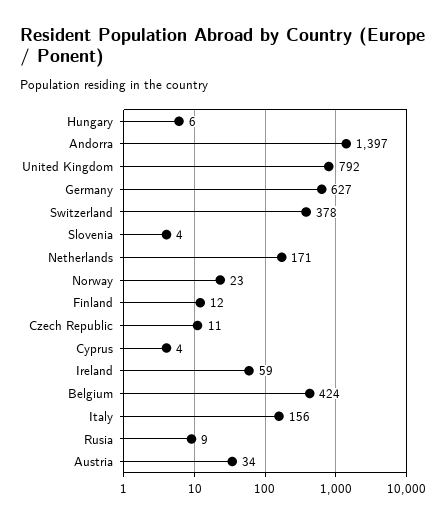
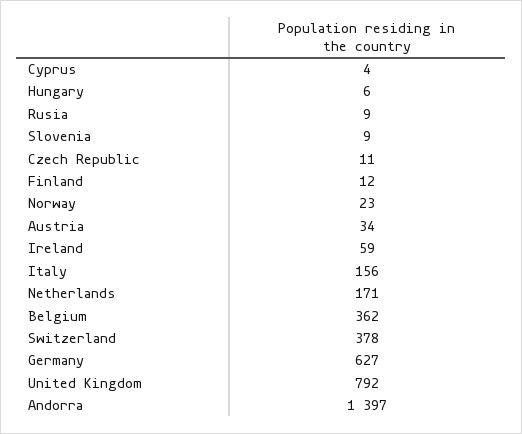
Slovenia: 4 -> 9
Belgium: 424 -> 362

